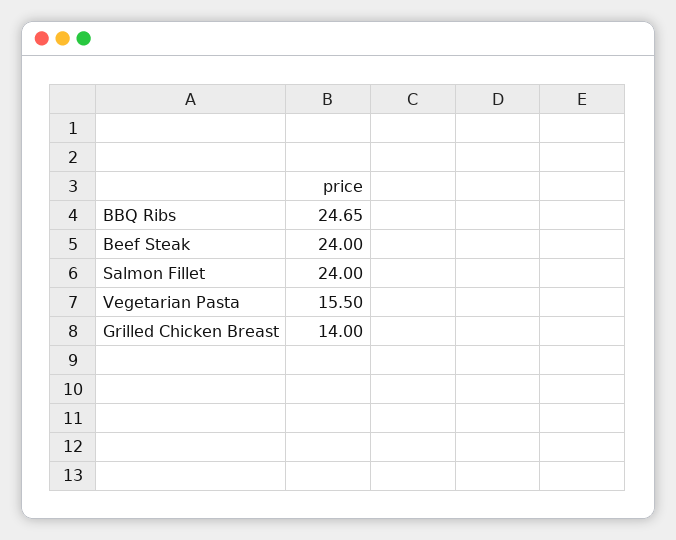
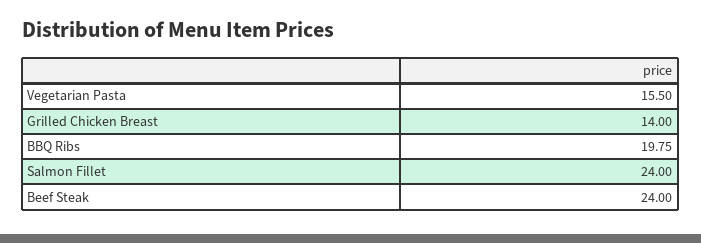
BBQ Ribs: 24.65 -> 19.75

